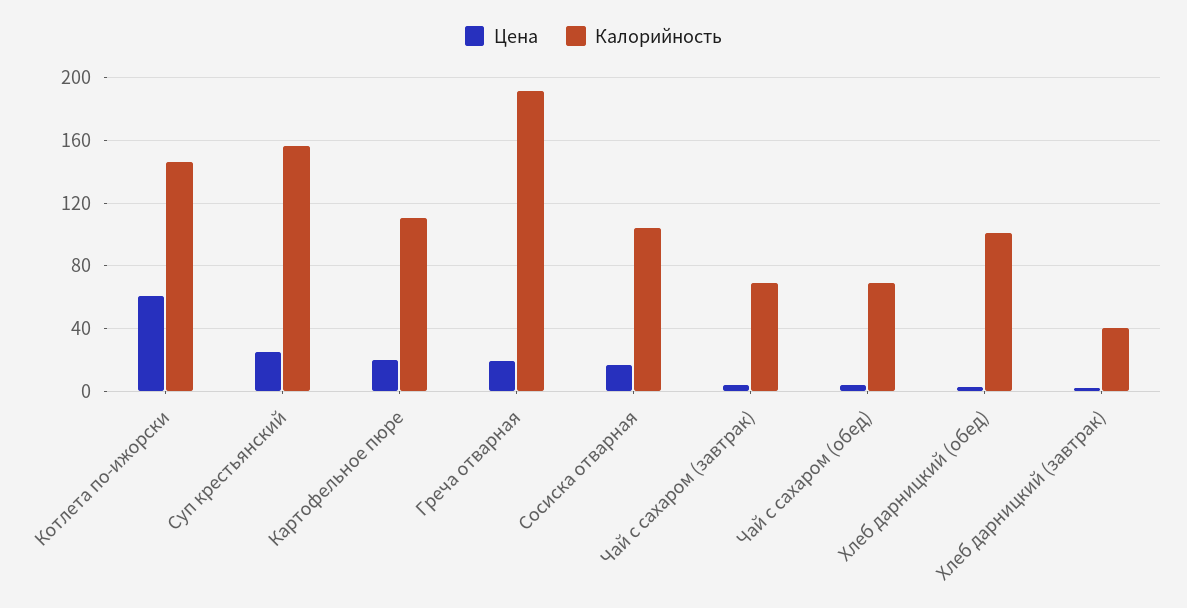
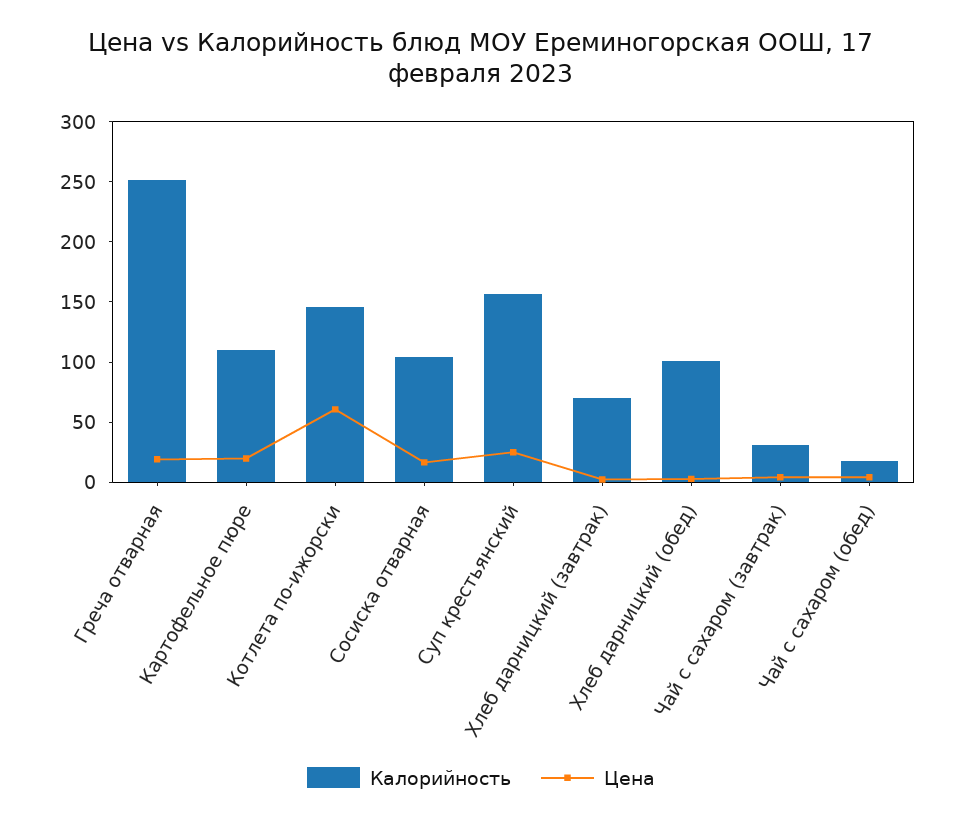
Калорийность, Греча отварная: 190 -> 250
Калорийность, Чай с сахаром (завтрак): 70 -> 30
Калорийность, Чай с сахаром (обед): 70 -> 20
Калорийность, Хлеб дарницкий (завтрак): 40 -> 70

